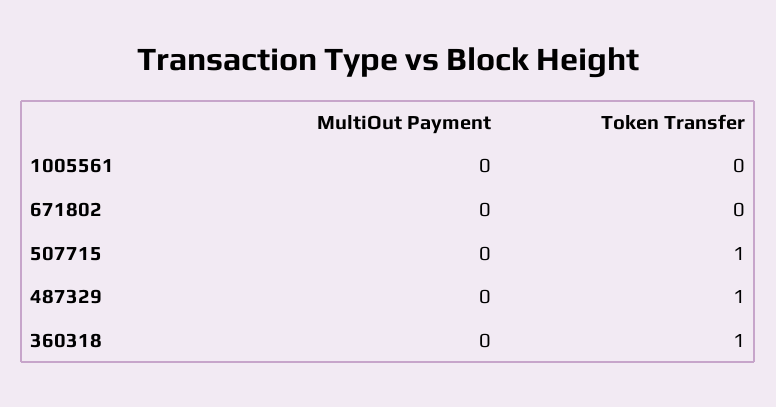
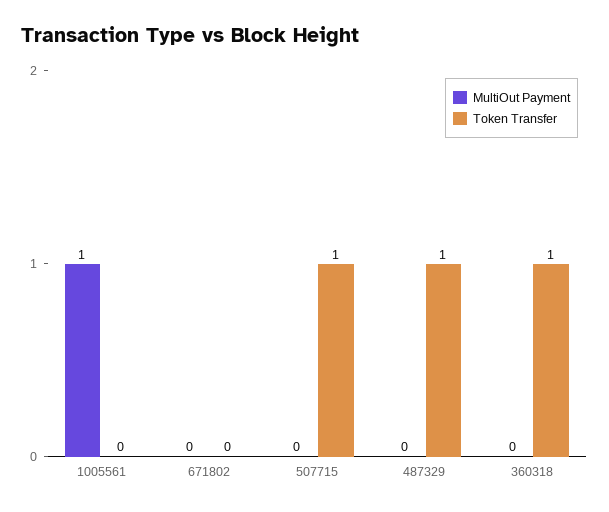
MultiOut Payment, 1005561: 0 -> 1

